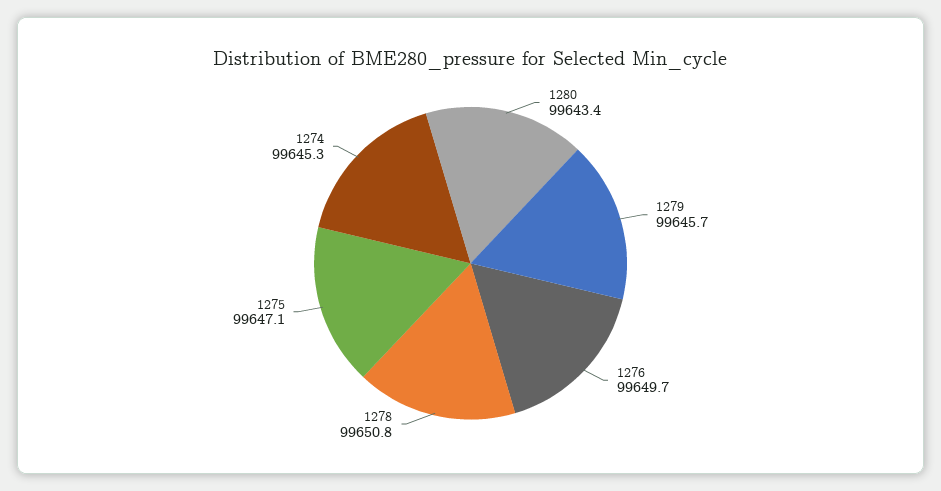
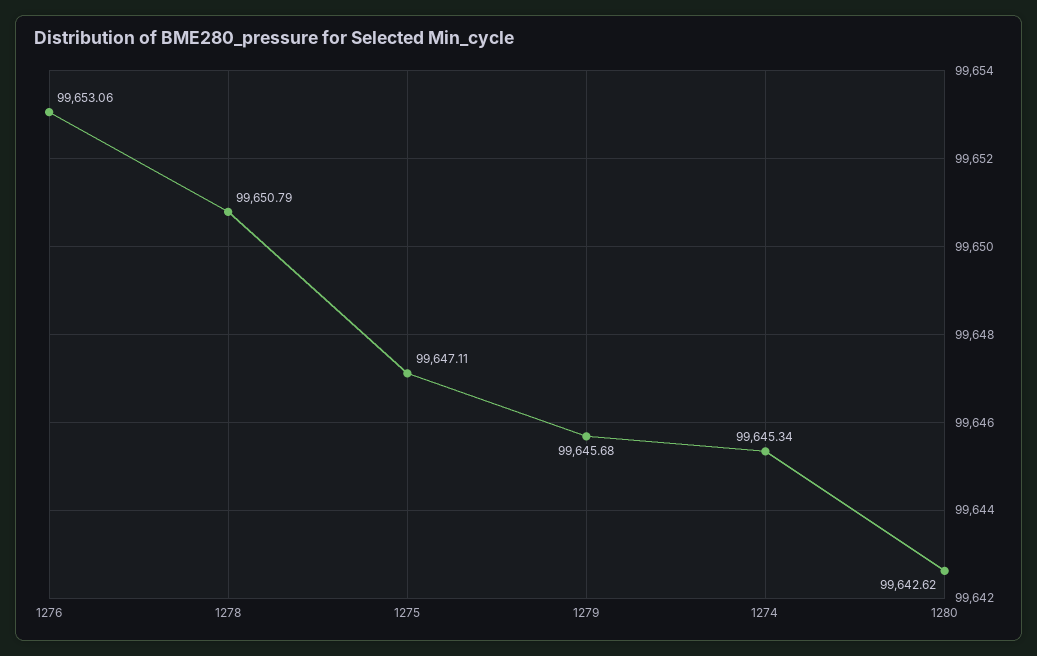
1280: 99643.4 -> 99642.62
1276: 99649.7 -> 99653.06

